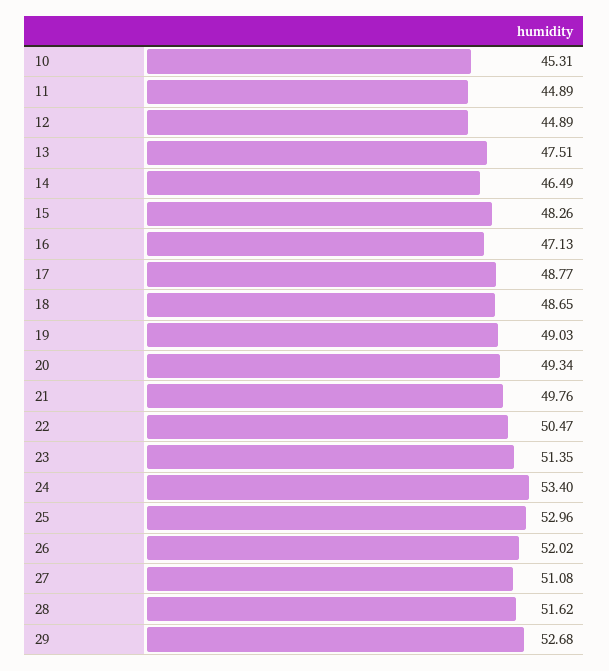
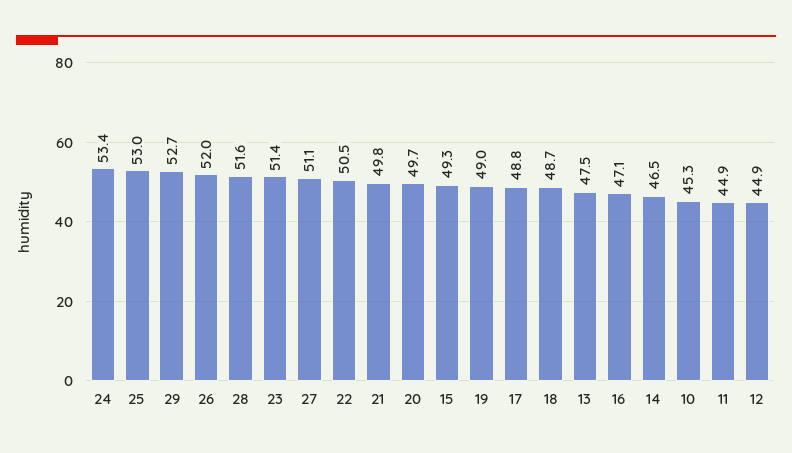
15: 48.26 -> 49.3
20: 49.34 -> 49.7

